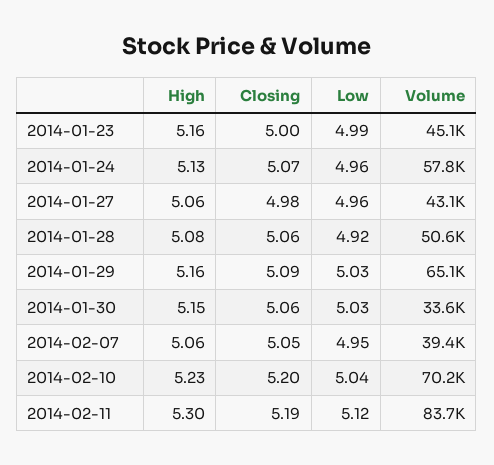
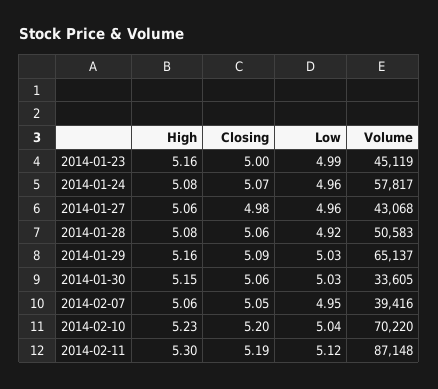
High, 2014-01-24: 5.13 -> 5.08
Volume, 2014-02-11: 83700 -> 87148

